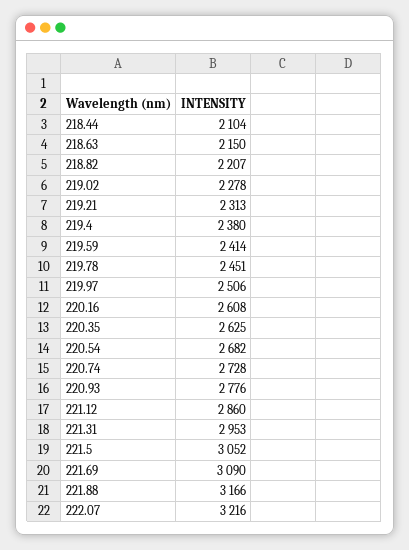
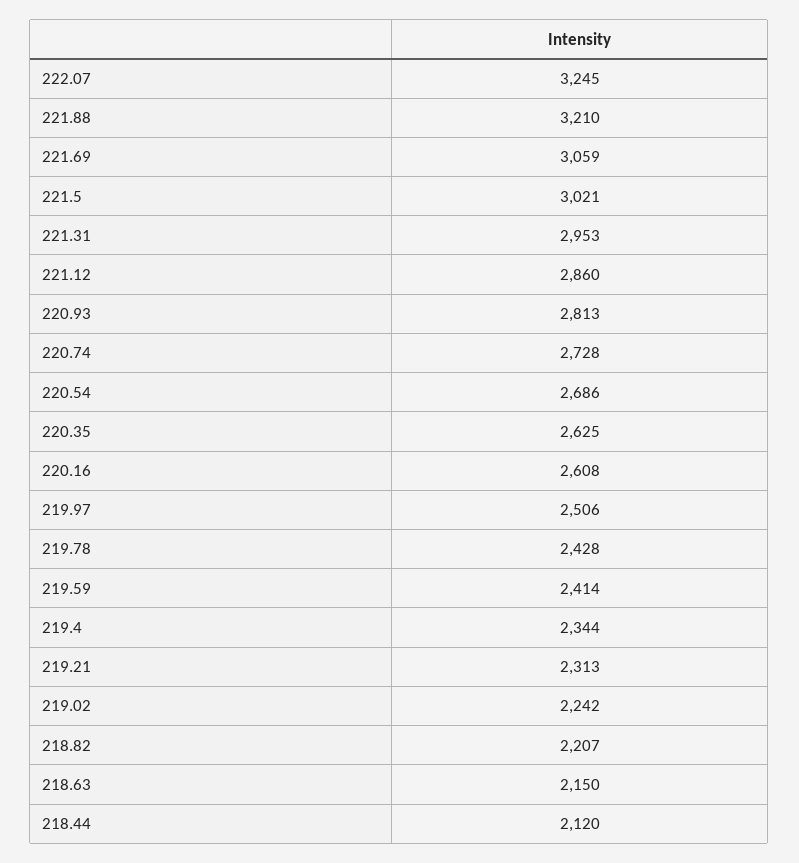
218.44: 2104 -> 2120
219.02: 2278 -> 2242
219.4: 2380 -> 2344
219.78: 2451 -> 2428
220.54: 2682 -> 2686
220.93: 2776 -> 2813
221.5: 3052 -> 3021
221.69: 3090 -> 3059
221.88: 3166 -> 3210
222.07: 3216 -> 3245

